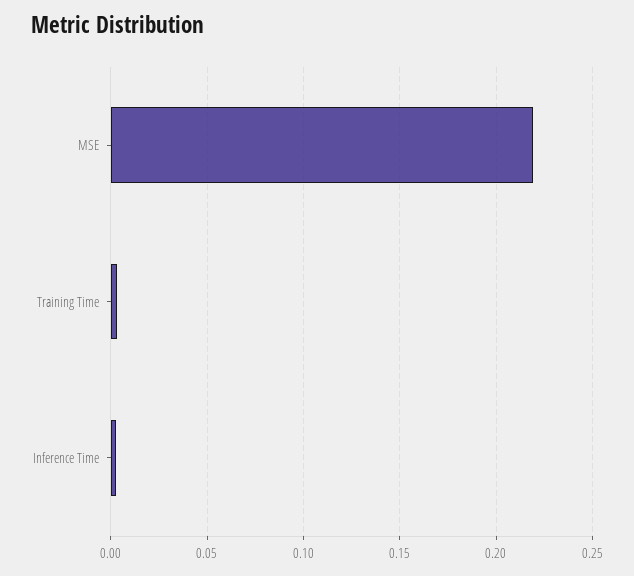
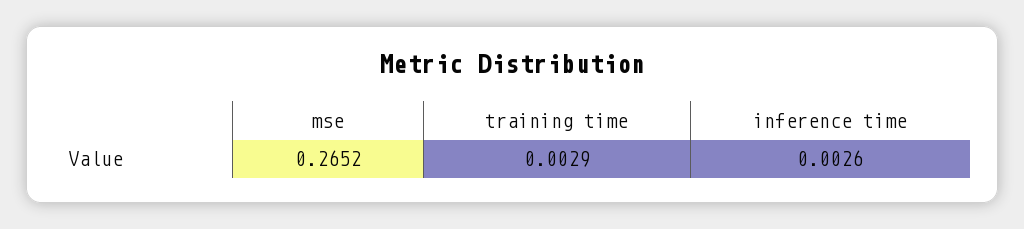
MSE: 0.22 -> 0.2652

